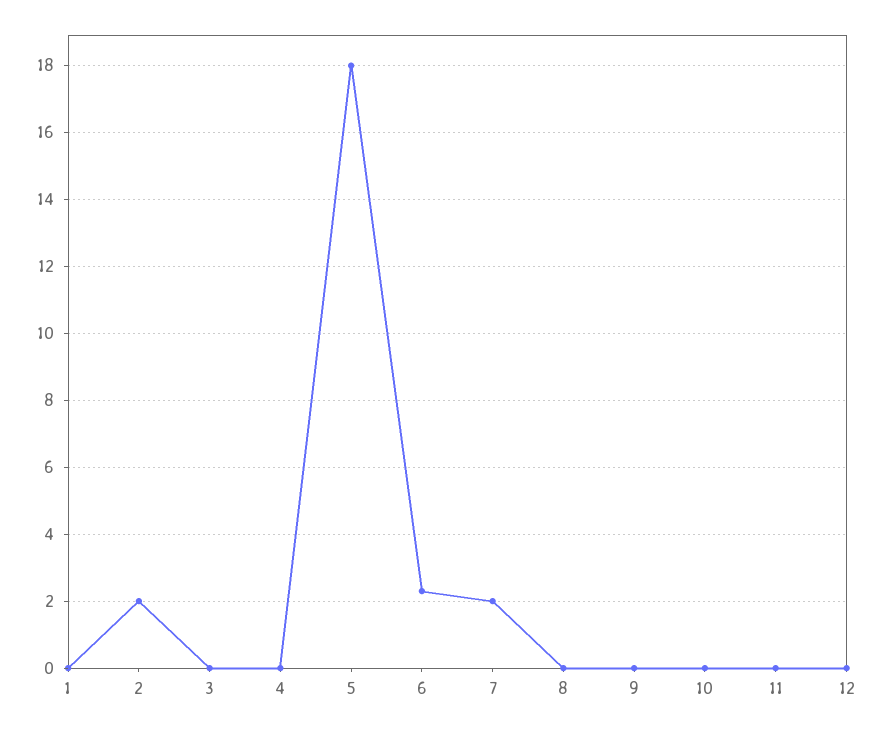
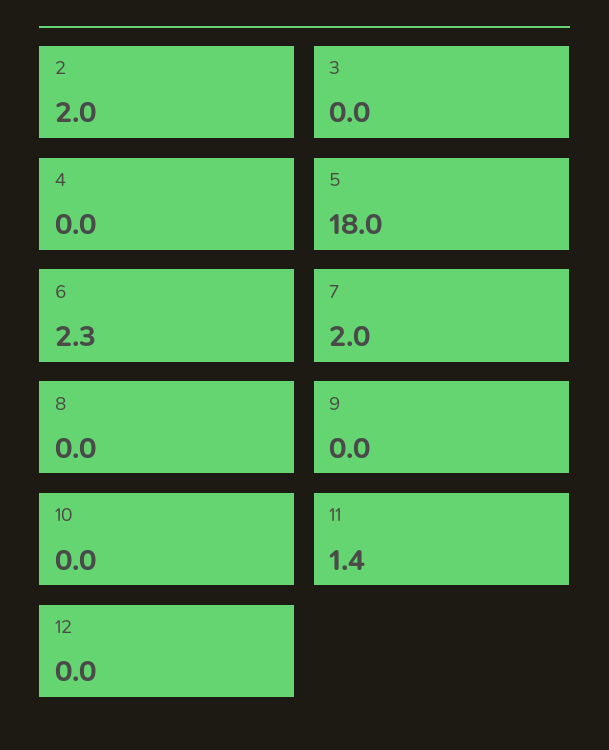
1: 0 -> none
11: 0 -> 1.4

